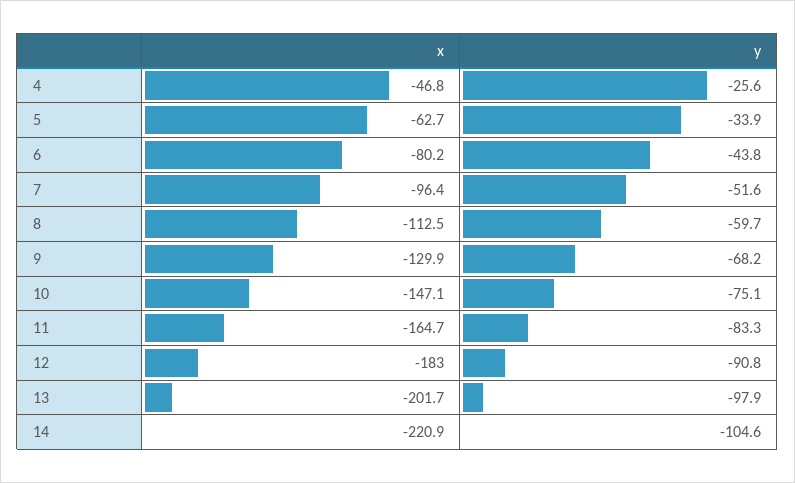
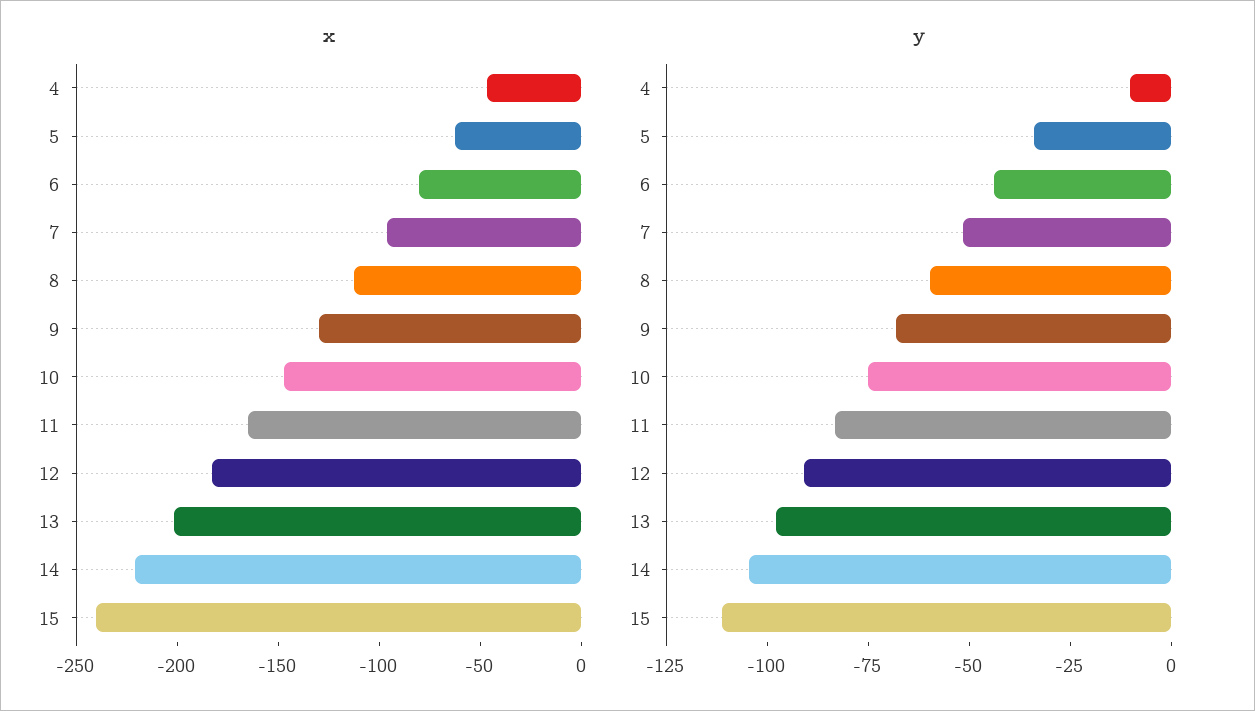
y, 4: -25.6 -> -10
x, 15: none -> -240
y, 15: none -> -110

